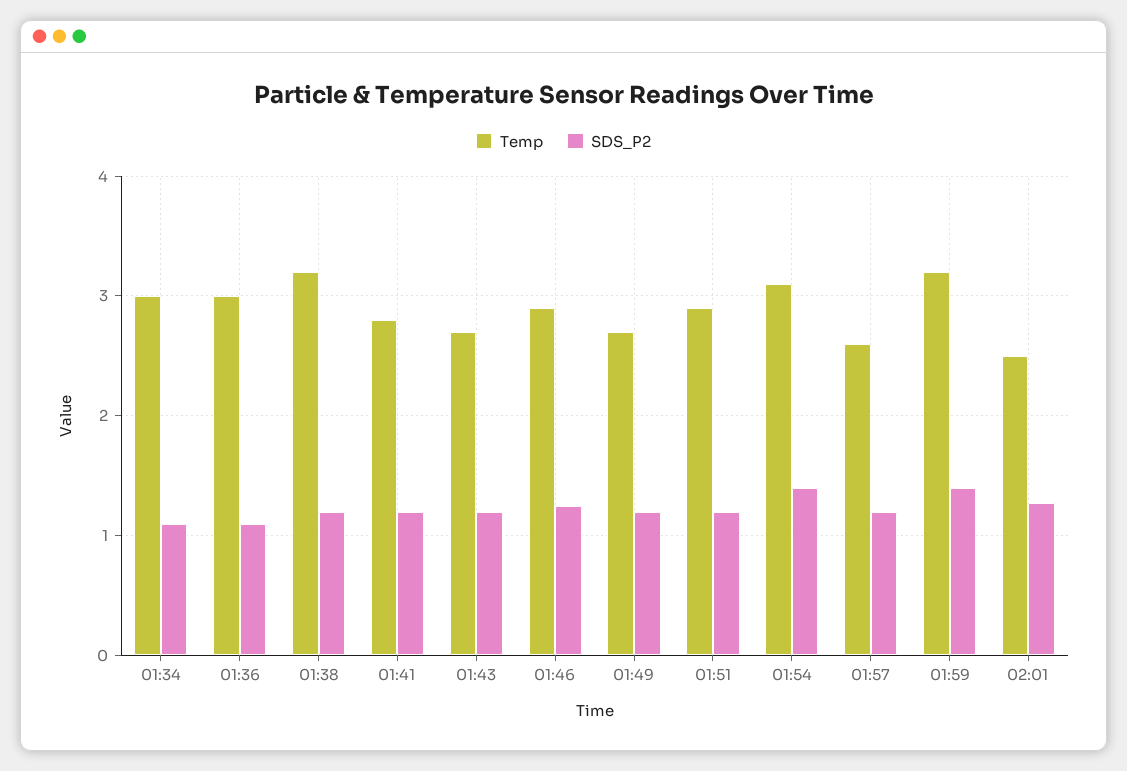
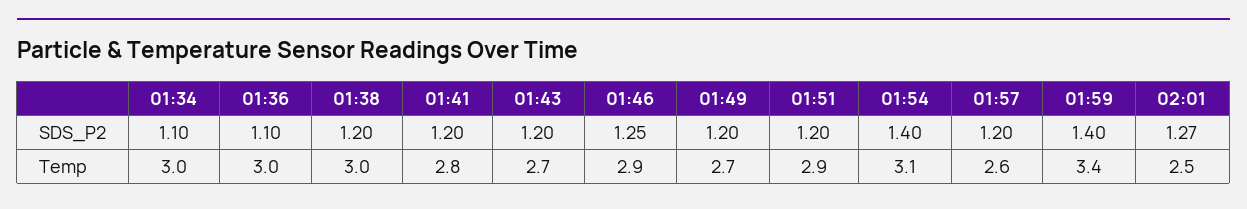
Temp, 01:38: 3.2 -> 3
Temp, 01:59: 3.2 -> 3.4

